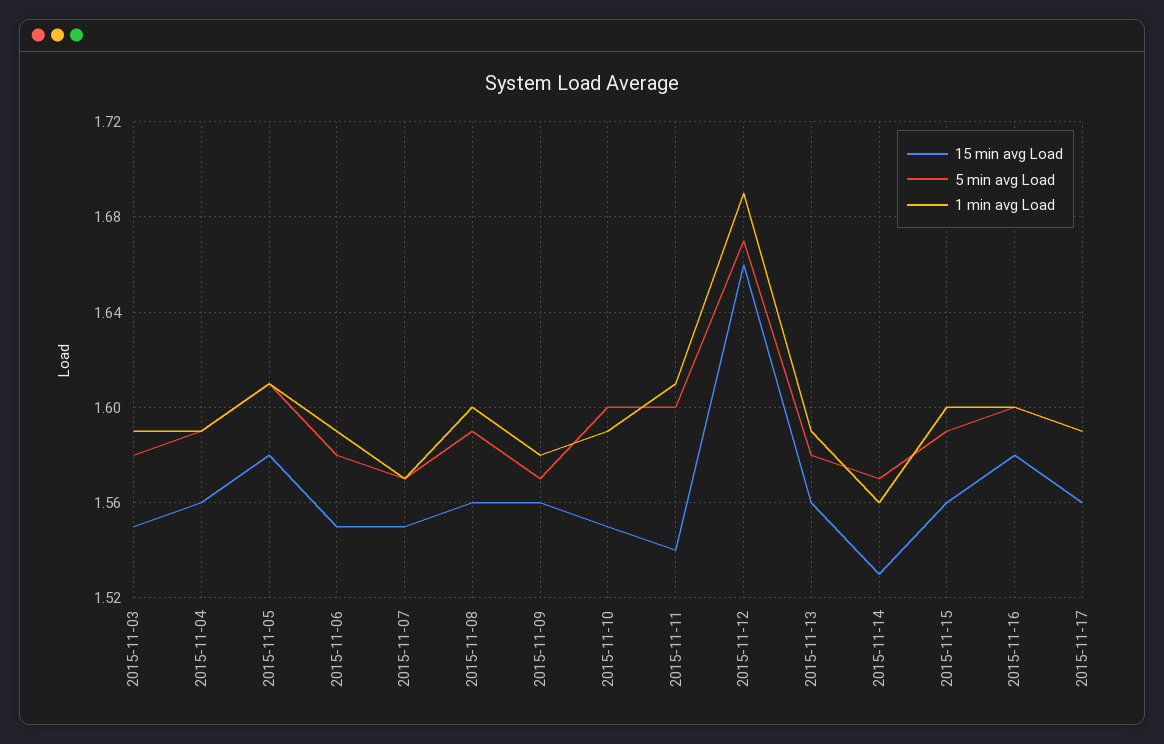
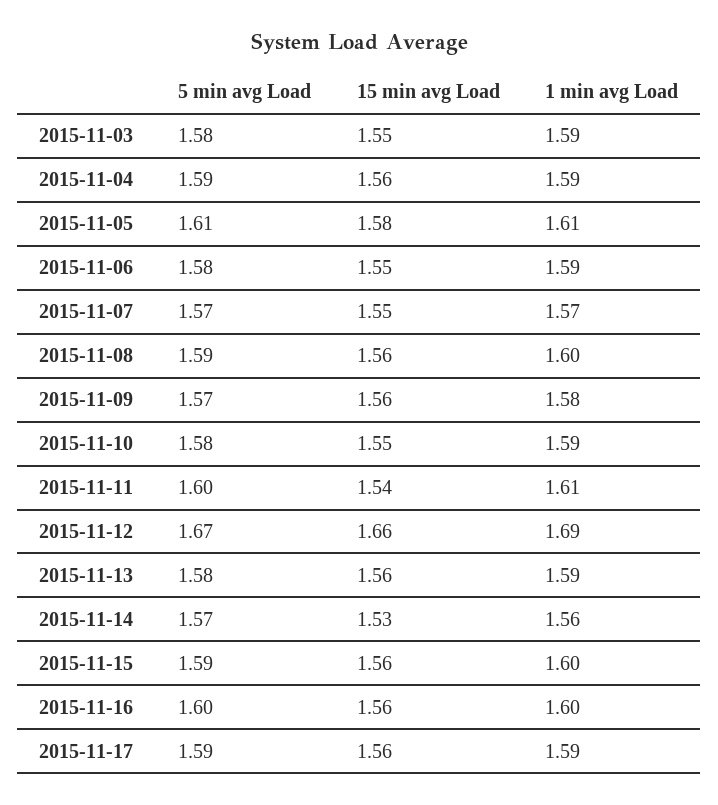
5 min avg Load, 2015-11-10: 1.6 -> 1.58
15 min avg Load, 2015-11-16: 1.58 -> 1.56

